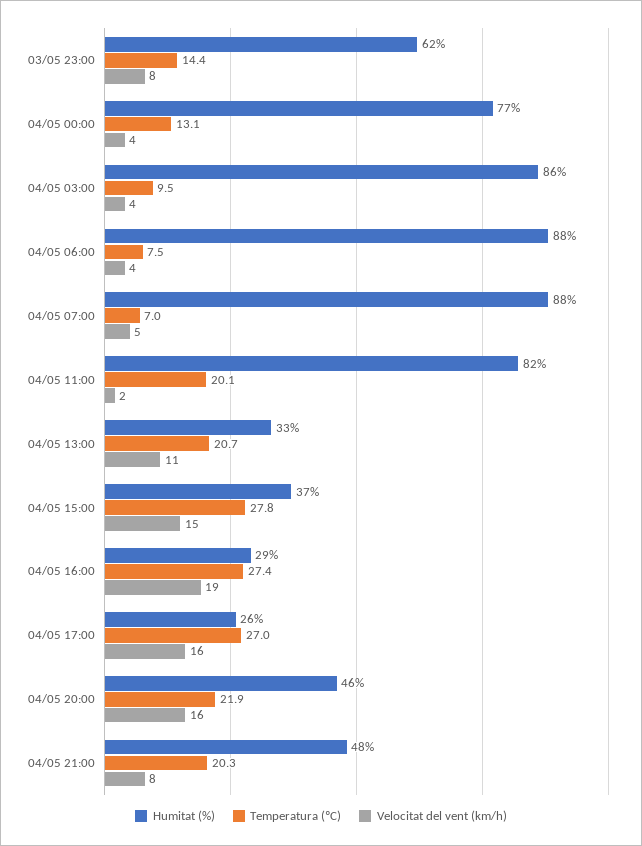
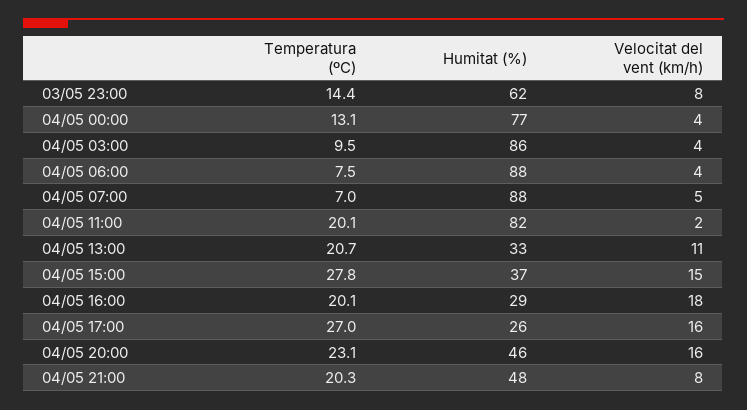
Temperatura (ºC), 04/05 16:00: 27.4 -> 20.1
Velocitat del vent (km/h), 04/05 16:00: 19 -> 18
Temperatura (ºC), 04/05 20:00: 21.9 -> 23.1

